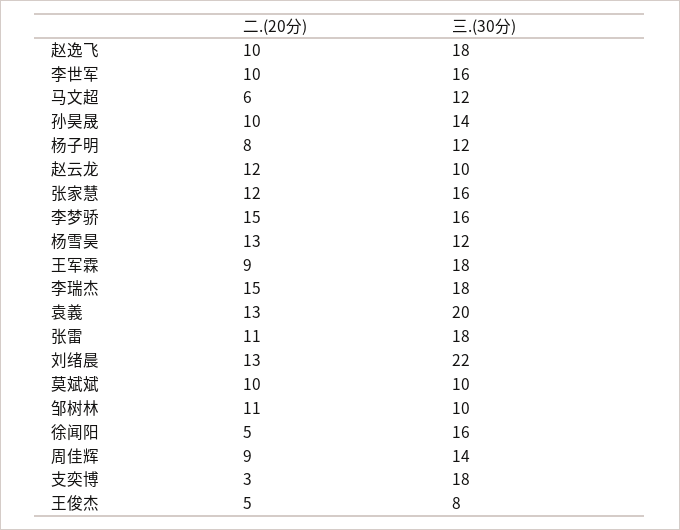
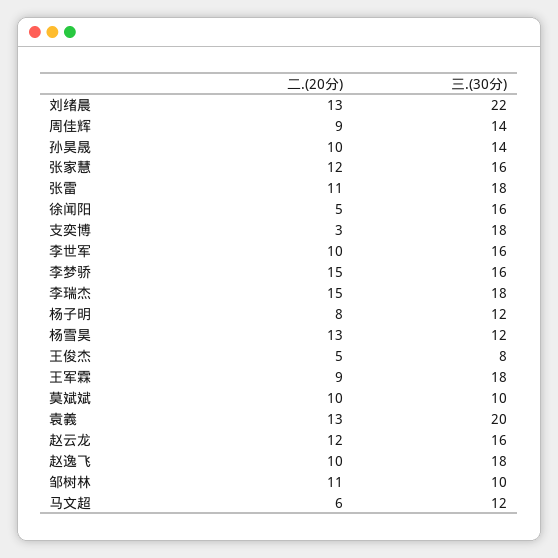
三.(30分), 赵云龙: 10 -> 16

